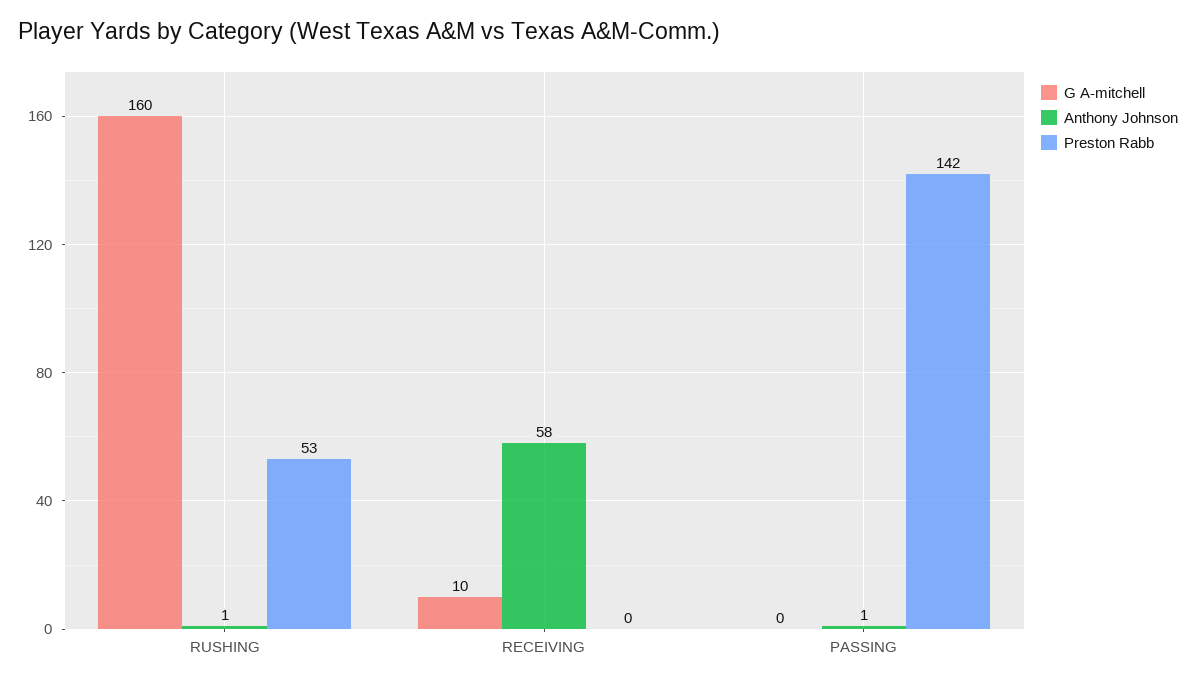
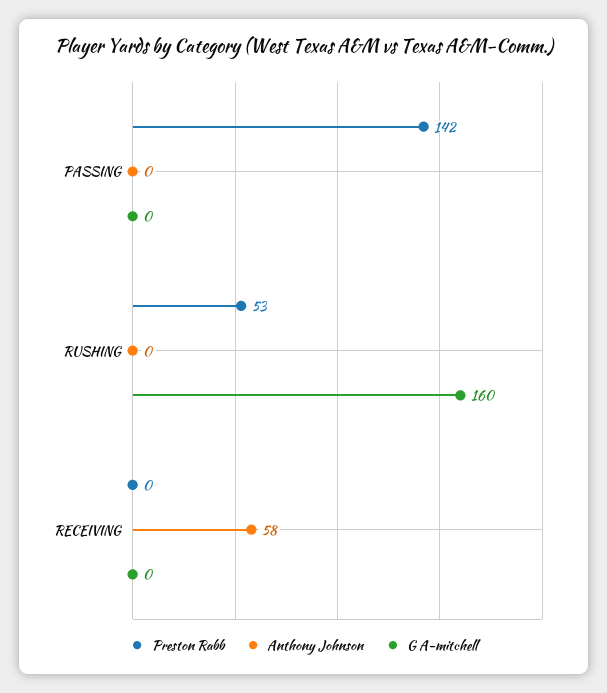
Anthony Johnson, RUSHING: 1 -> 0
G A-mitchell, RECEIVING: 10 -> 0
Anthony Johnson, PASSING: 1 -> 0

